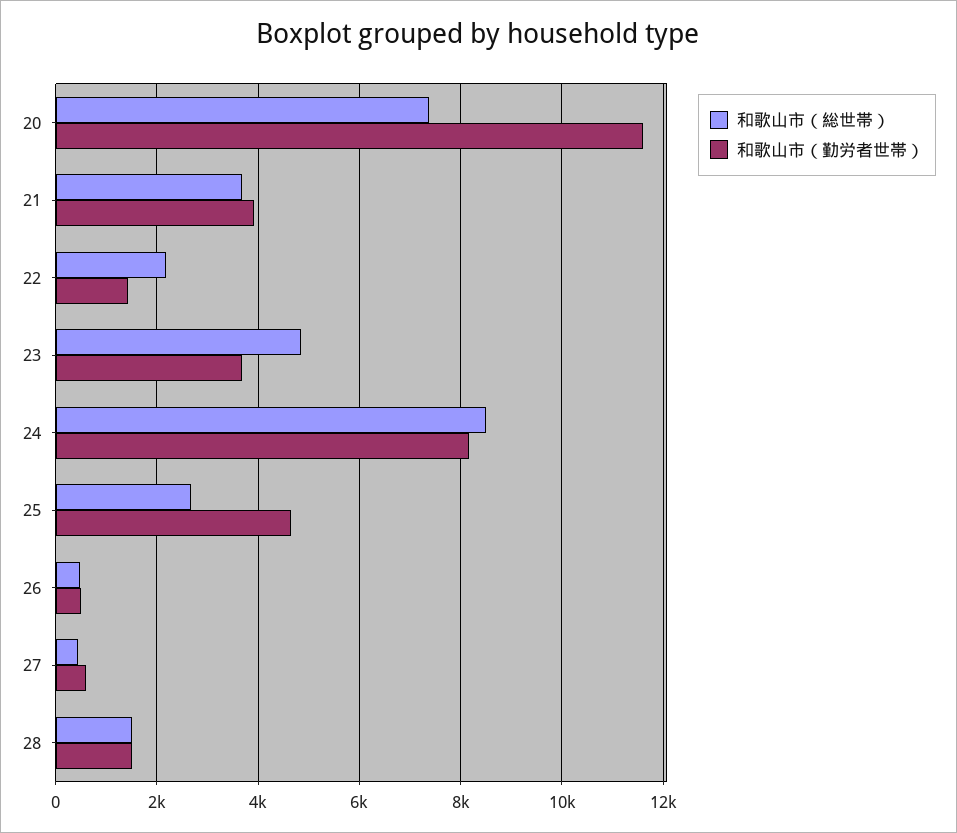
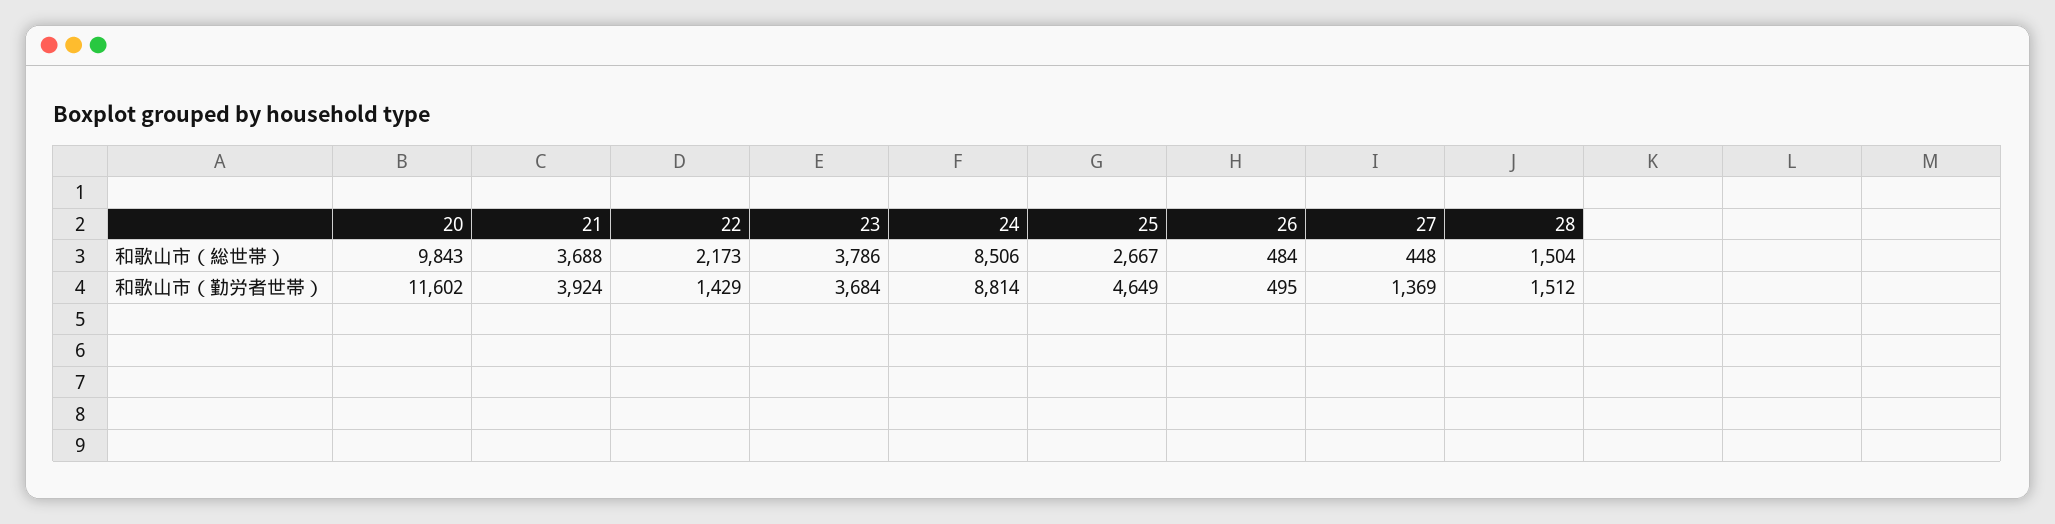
和歌山市（総世帯）, 20: 7400 -> 9843
和歌山市（総世帯）, 23: 4800 -> 3786
和歌山市（勤労者世帯）, 24: 8200 -> 8814
和歌山市（勤労者世帯）, 27: 600 -> 1369

